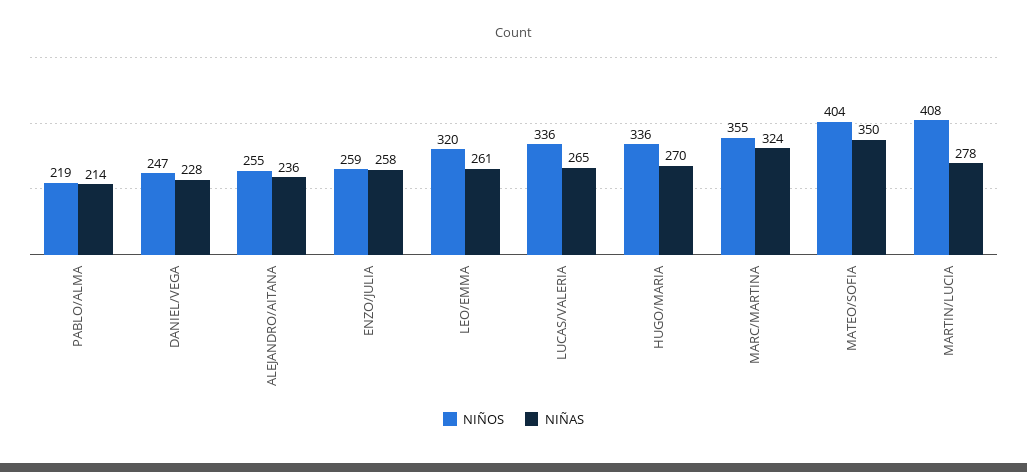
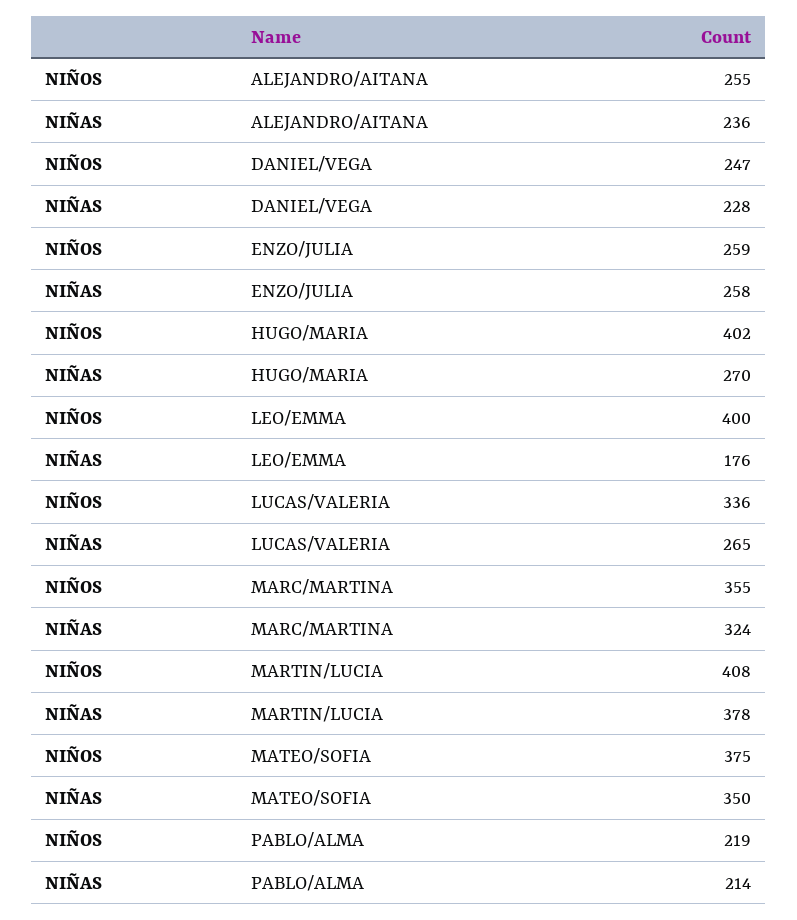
NIÑOS, LEO/EMMA: 320 -> 400
NIÑAS, LEO/EMMA: 261 -> 176
NIÑOS, HUGO/MARIA: 336 -> 402
NIÑOS, MATEO/SOFIA: 404 -> 375
NIÑAS, MARTIN/LUCIA: 278 -> 378

